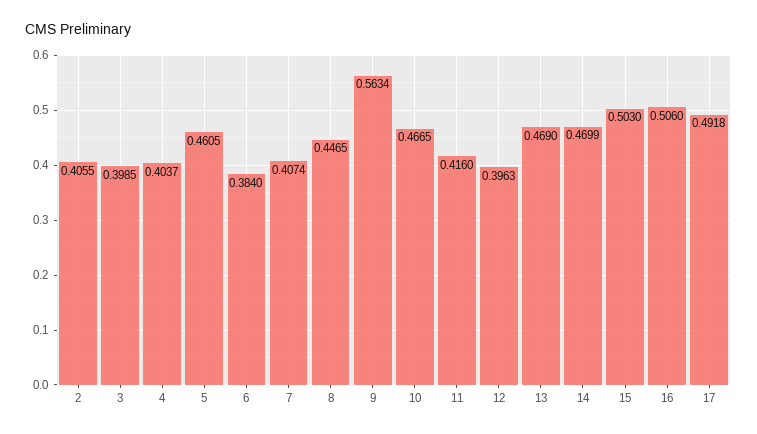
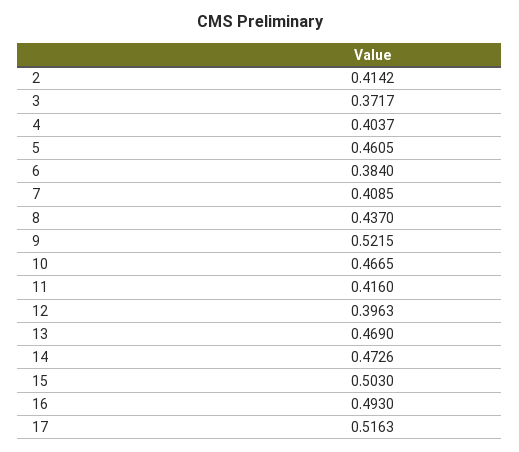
2: 0.4055 -> 0.4142
3: 0.3985 -> 0.3717
7: 0.4074 -> 0.4085
8: 0.4465 -> 0.437
9: 0.5634 -> 0.5215
14: 0.4699 -> 0.4726
16: 0.506 -> 0.493
17: 0.4918 -> 0.5163

